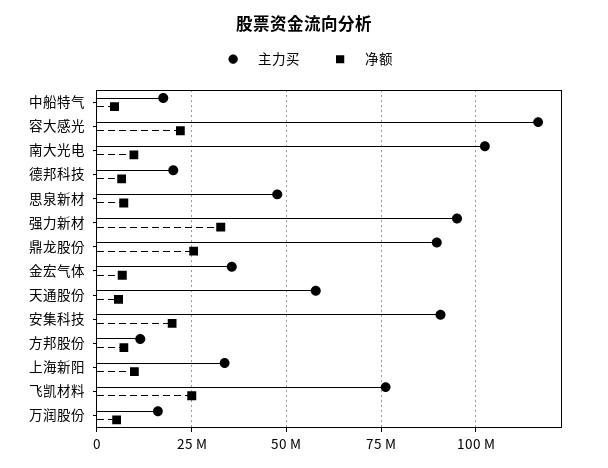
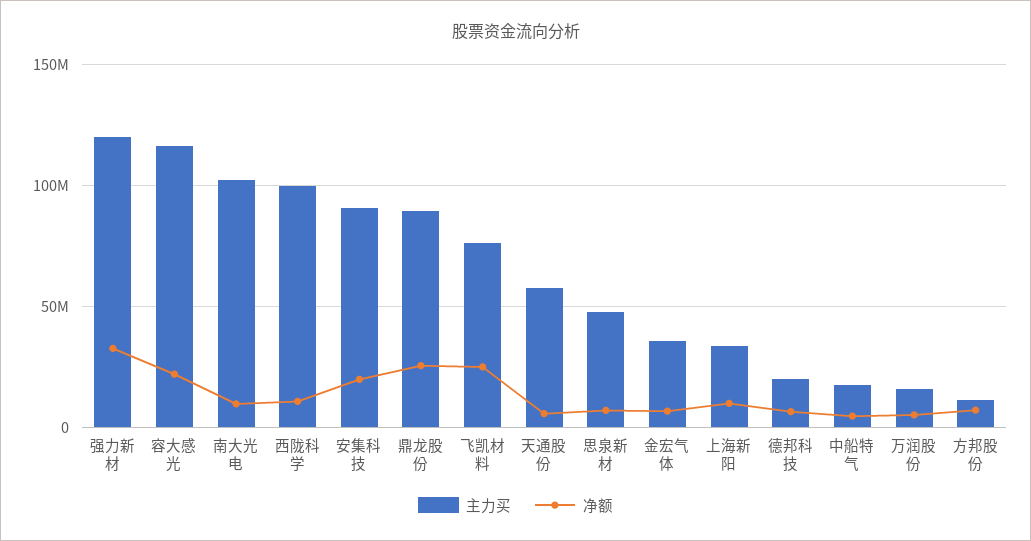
主力买, 强力新材: 95000000 -> 120000000
主力买, 西陇科学: none -> 100000000
净额, 西陇科学: none -> 10000000

